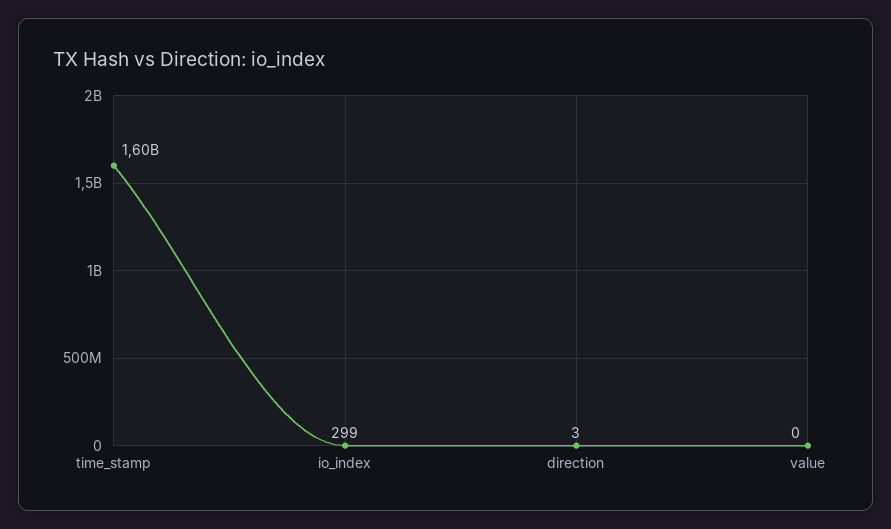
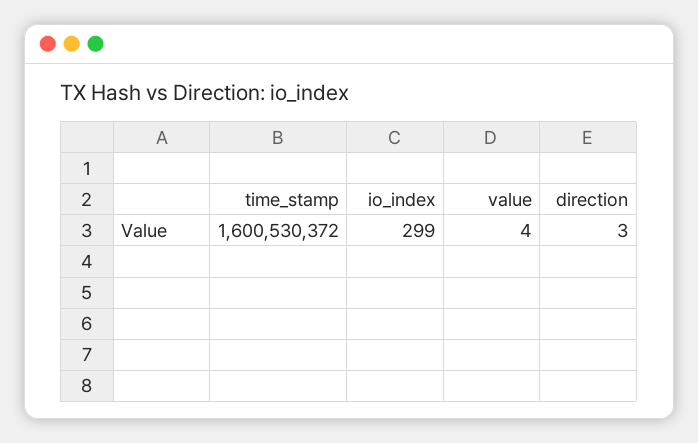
value: 0 -> 4

